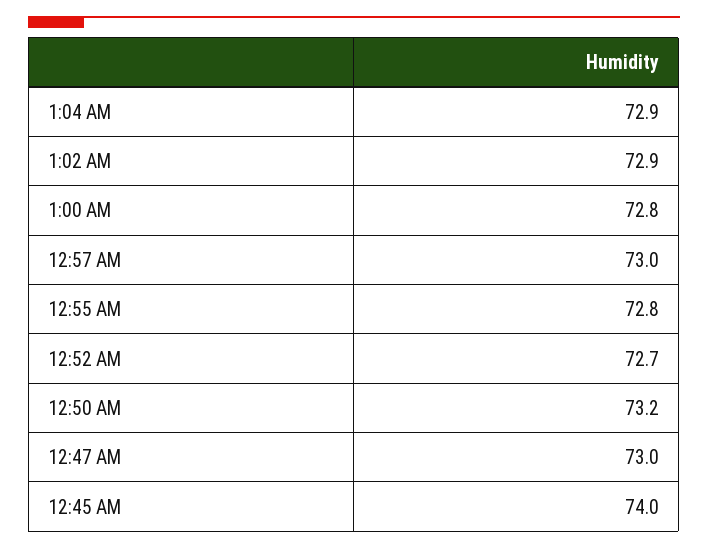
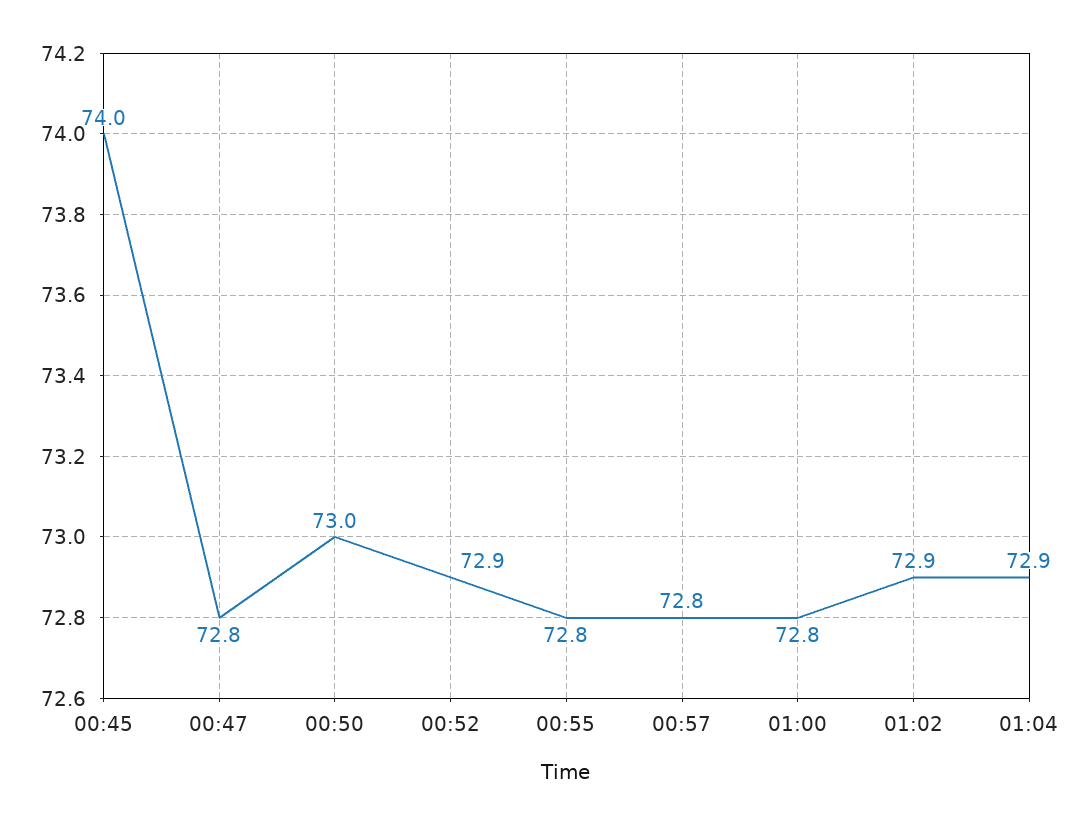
12:57 AM: 73 -> 72.8
12:52 AM: 72.7 -> 72.9
12:50 AM: 73.2 -> 73
12:47 AM: 73 -> 72.8

